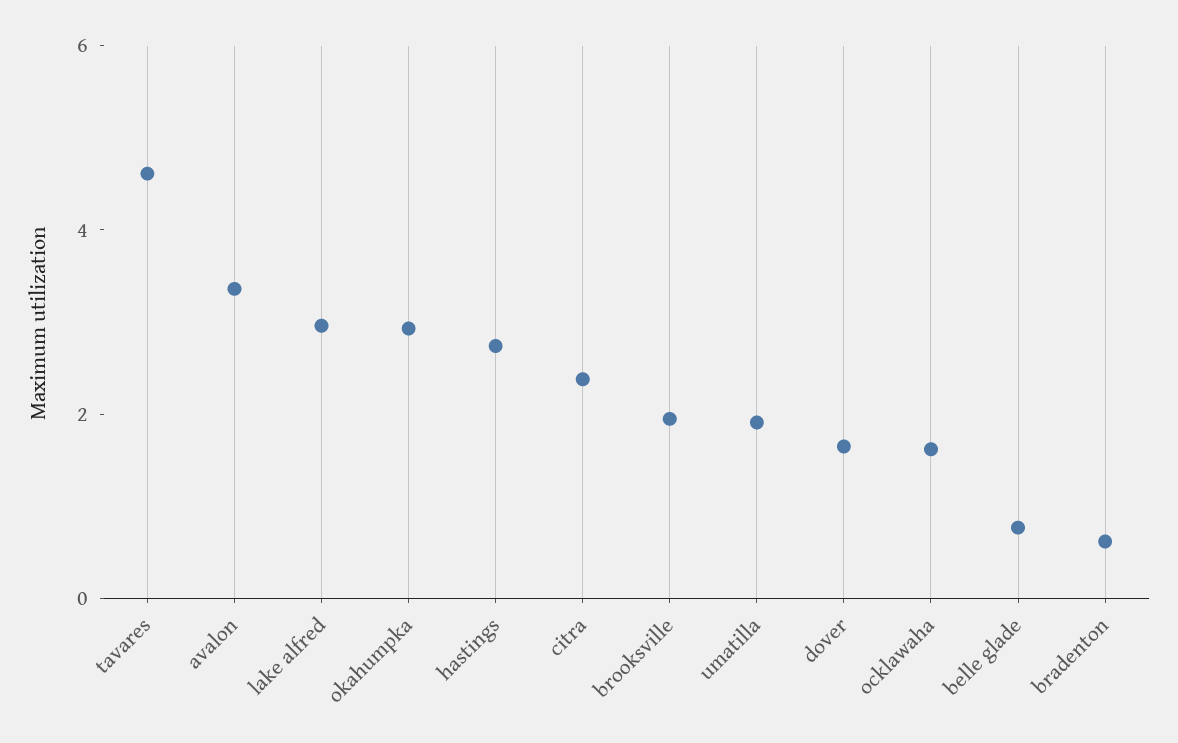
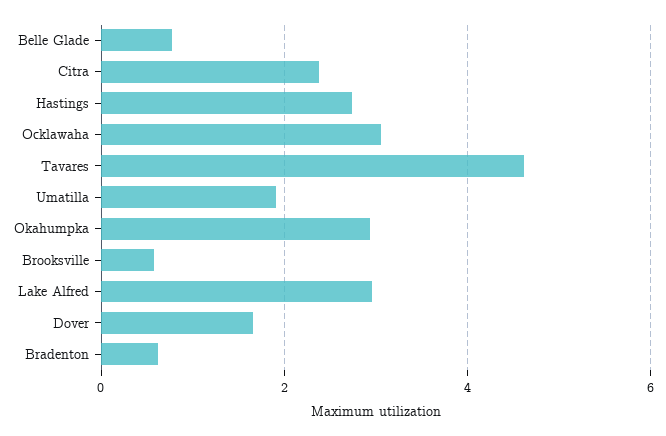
avalon: 3.5 -> none
brooksville: 2 -> 0.6
ocklawaha: 1.5 -> 3

